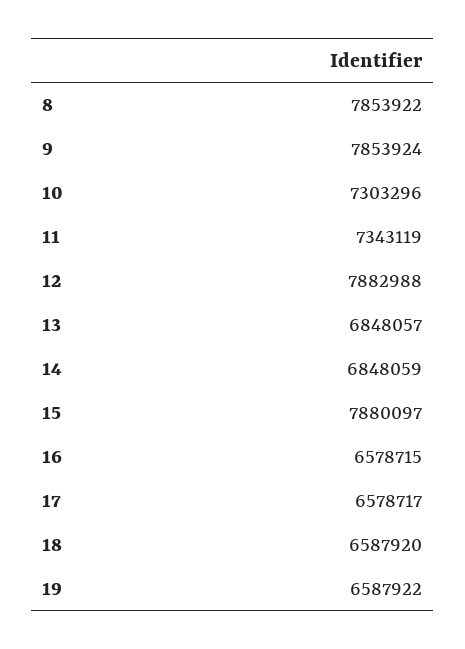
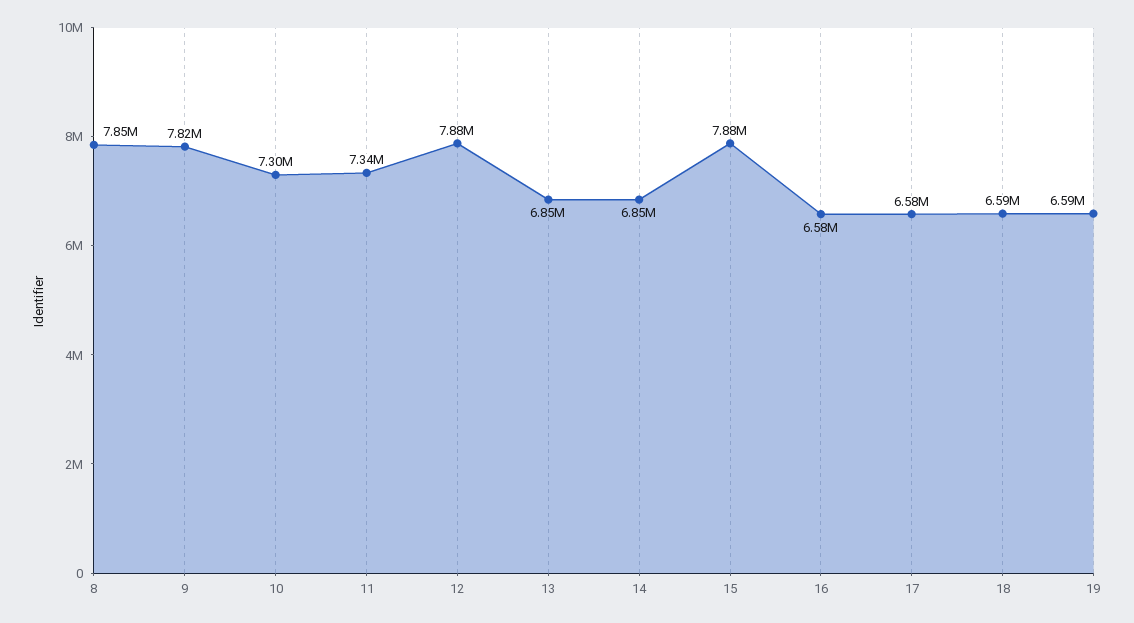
9: 7853924 -> 7820000

